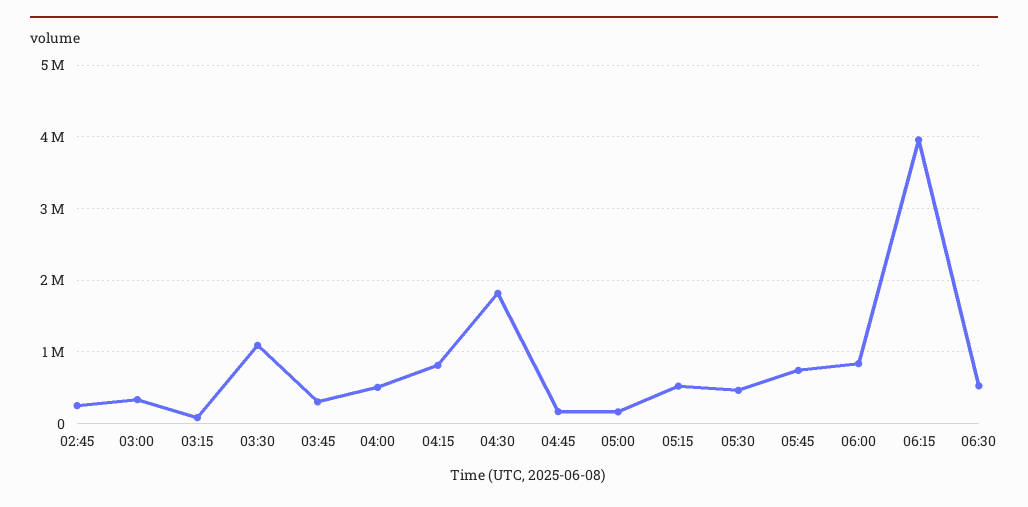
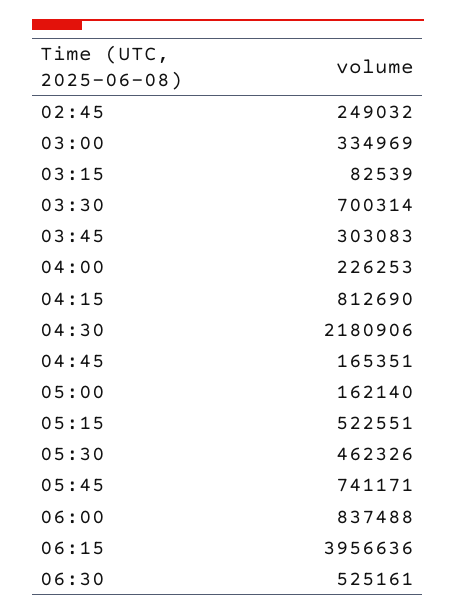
03:30: 1100000 -> 700314
04:00: 500000 -> 226253
04:30: 1800000 -> 2180906

